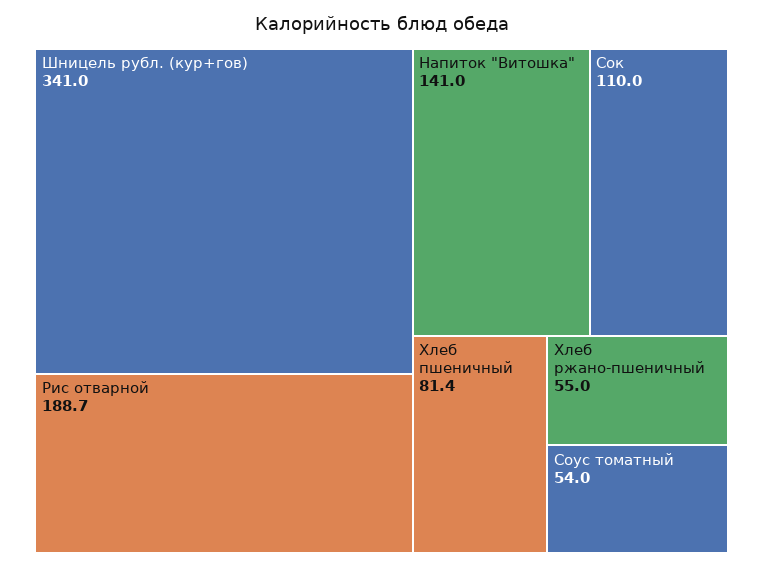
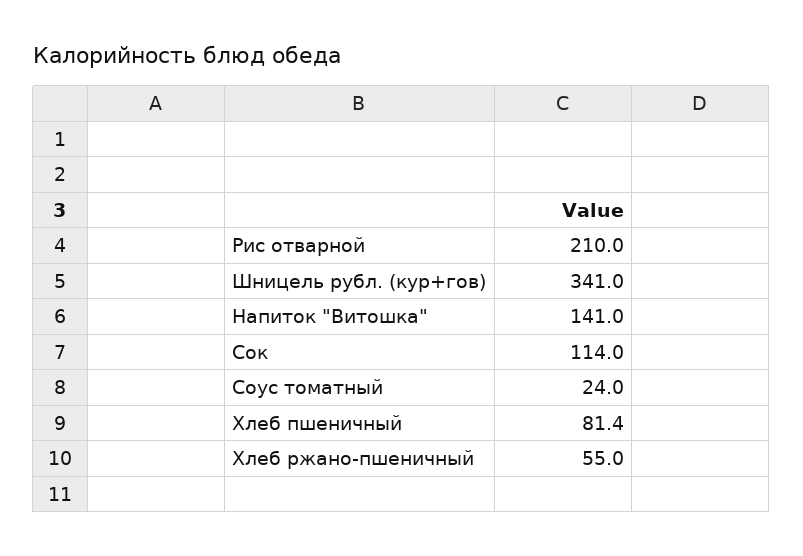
Рис отварной: 188.7 -> 210
Сок: 110 -> 114
Соус томатный: 54 -> 24

